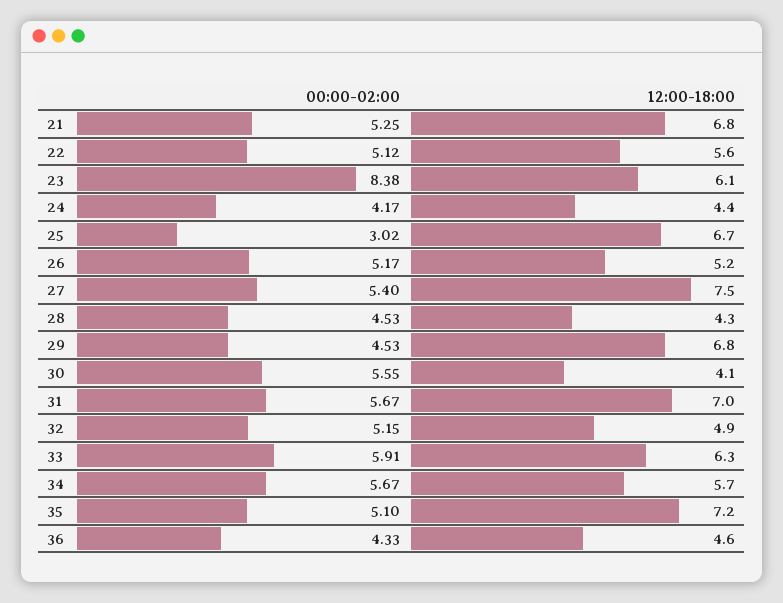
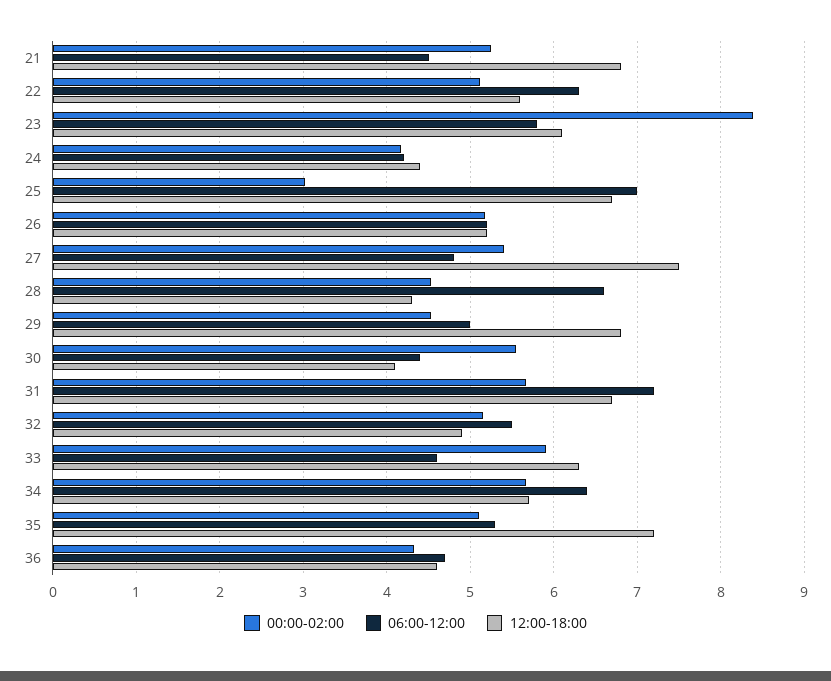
12:00-18:00, 31: 7 -> 6.7
06:00-12:00, 21: none -> 4.5
06:00-12:00, 22: none -> 6.3
06:00-12:00, 23: none -> 5.8
06:00-12:00, 24: none -> 4.2
06:00-12:00, 25: none -> 7
06:00-12:00, 26: none -> 5.2
06:00-12:00, 27: none -> 4.8
06:00-12:00, 28: none -> 6.6
06:00-12:00, 29: none -> 5
06:00-12:00, 30: none -> 4.4
06:00-12:00, 31: none -> 7.2
06:00-12:00, 32: none -> 5.5
06:00-12:00, 33: none -> 4.6
06:00-12:00, 34: none -> 6.4
06:00-12:00, 35: none -> 5.3
06:00-12:00, 36: none -> 4.7

